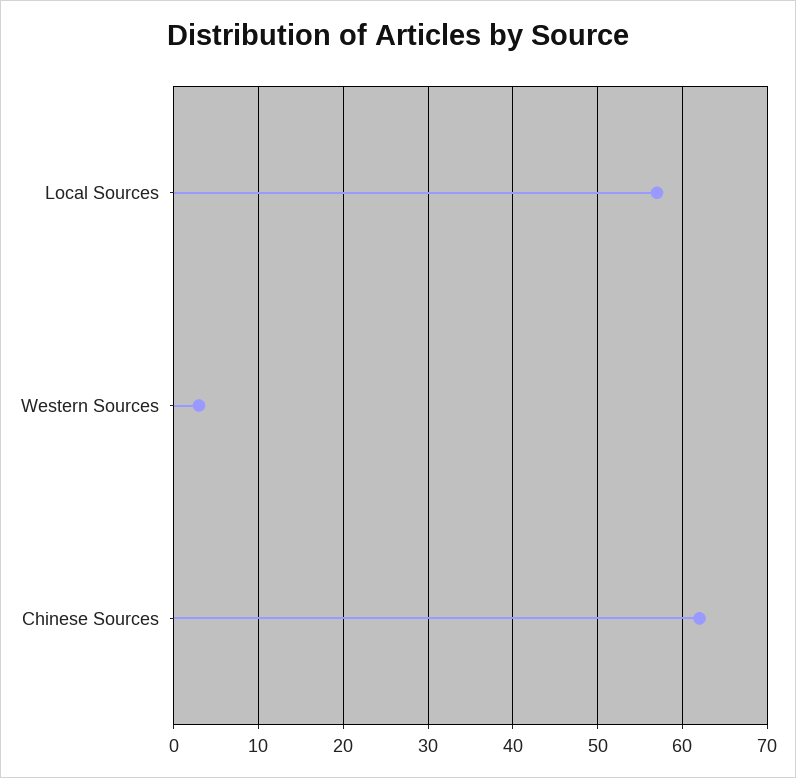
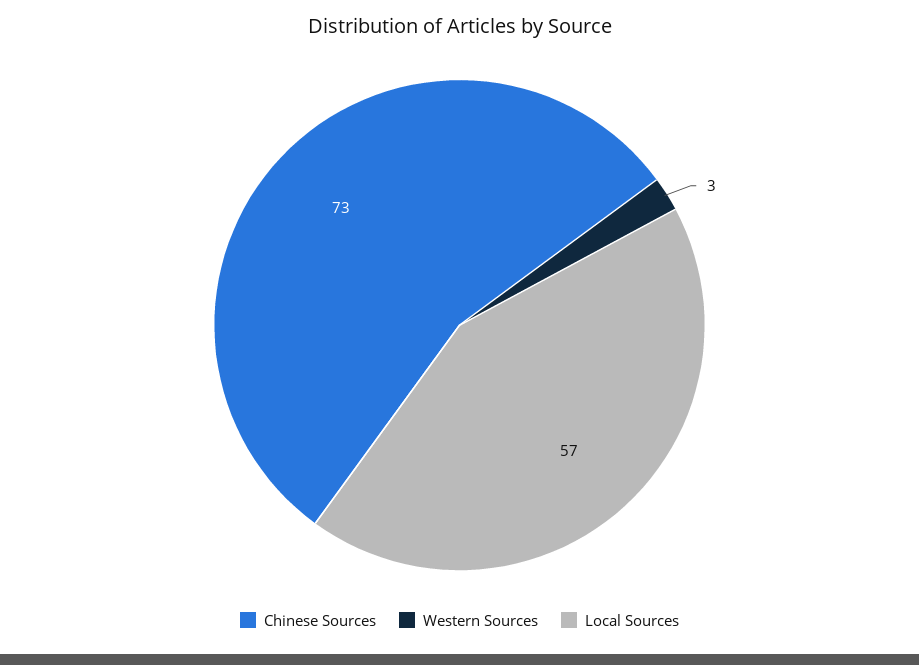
Chinese Sources: 62 -> 73

